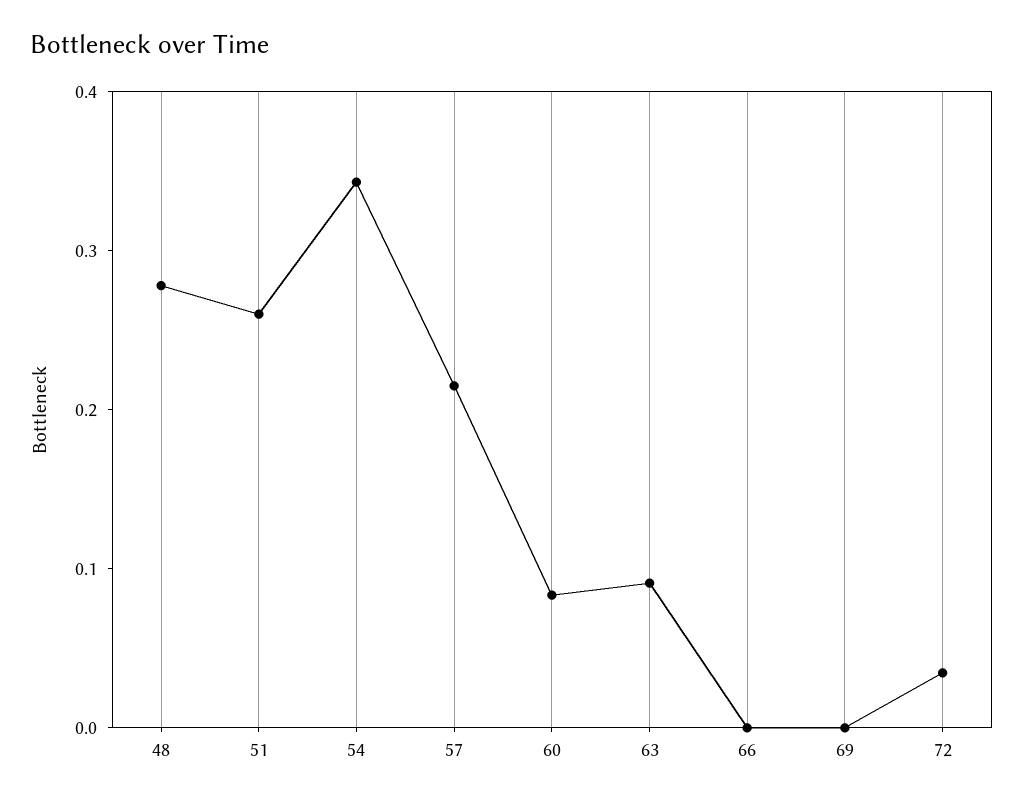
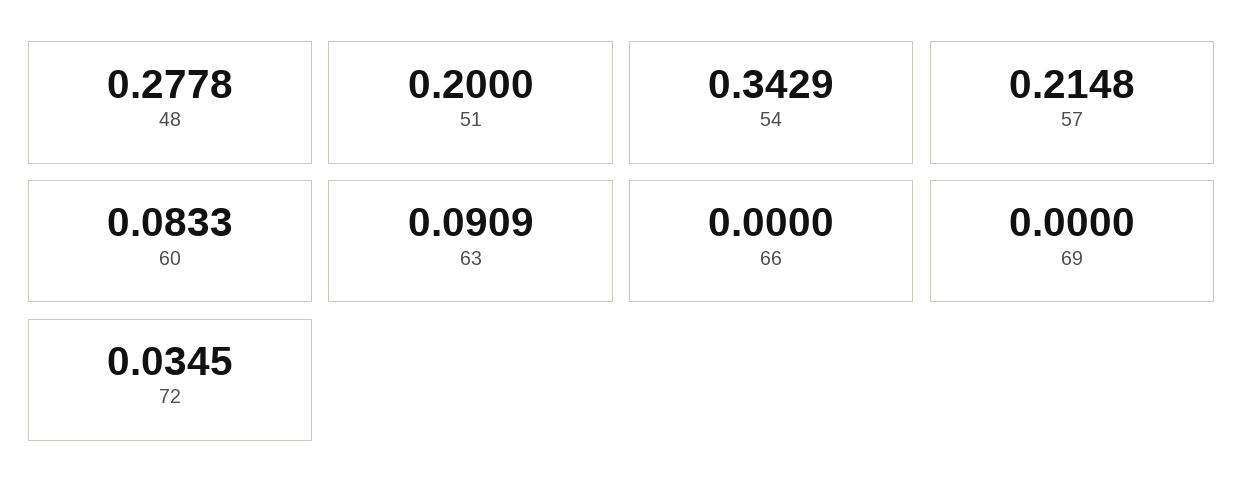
51: 0.26 -> 0.2

